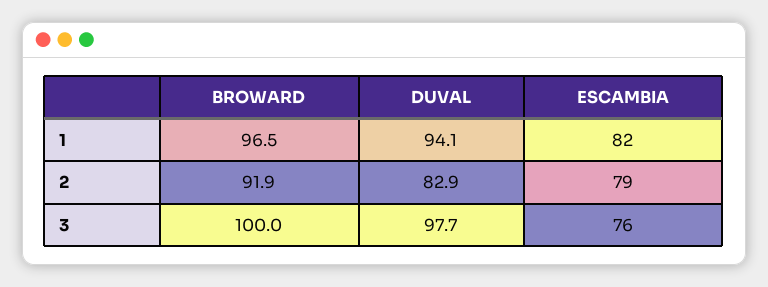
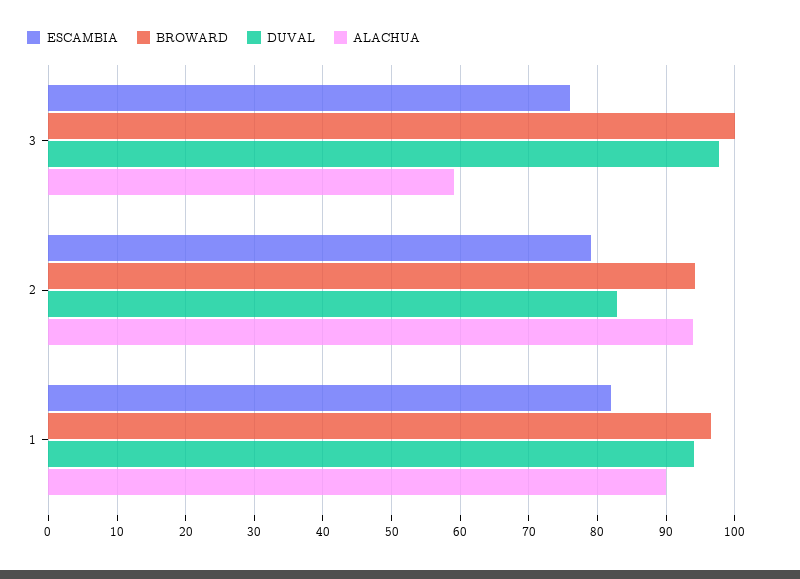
BROWARD, 2: 91.9 -> 94
ALACHUA, 3: none -> 59
ALACHUA, 2: none -> 94
ALACHUA, 1: none -> 90

